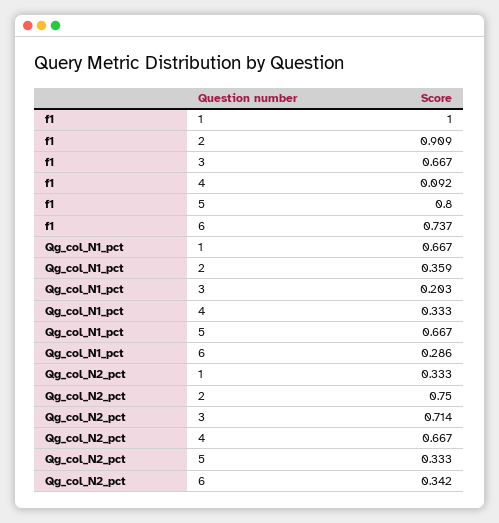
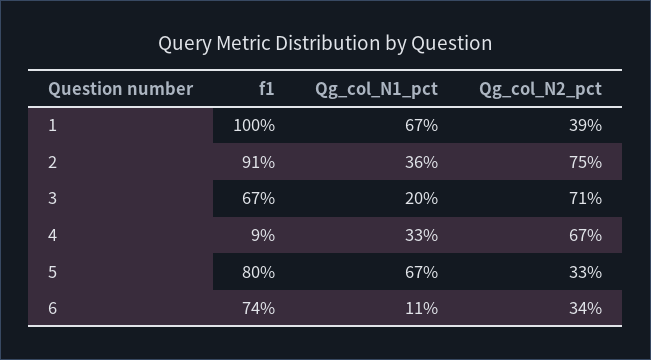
Qg_col_N1_pct, 6: 0.286 -> 0.11
Qg_col_N2_pct, 1: 0.333 -> 0.39

